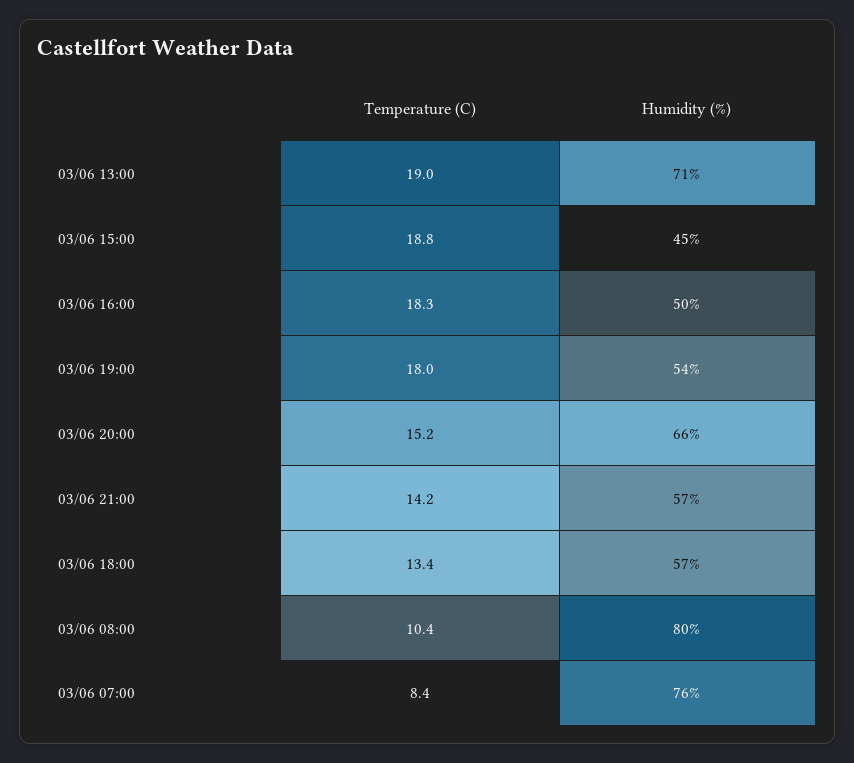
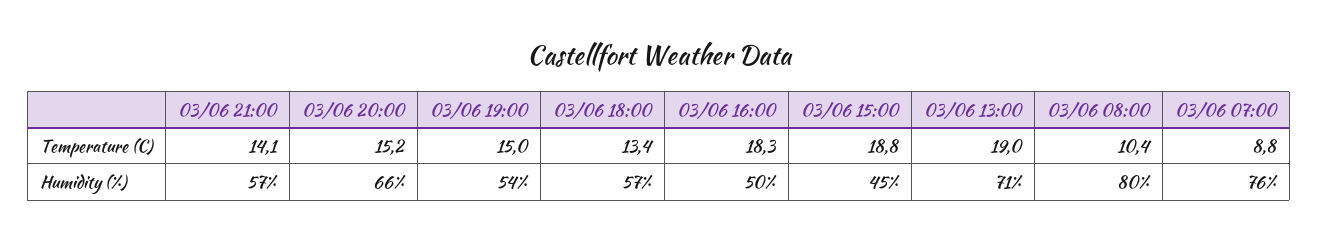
Temperature (C), 03/06 19:00: 18 -> 15
Temperature (C), 03/06 21:00: 14.2 -> 14.1
Temperature (C), 03/06 07:00: 8.4 -> 8.8

